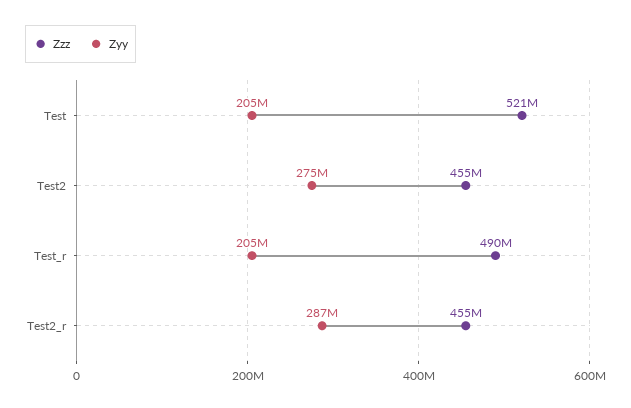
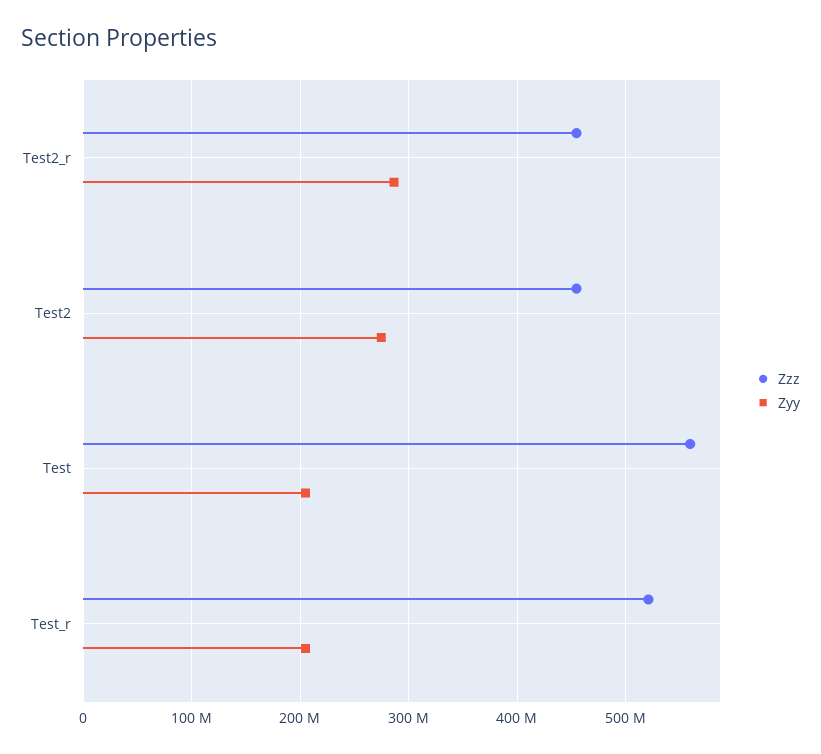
Zzz, Test: 521000000 -> 560000000
Zzz, Test_r: 490000000 -> 520000000

